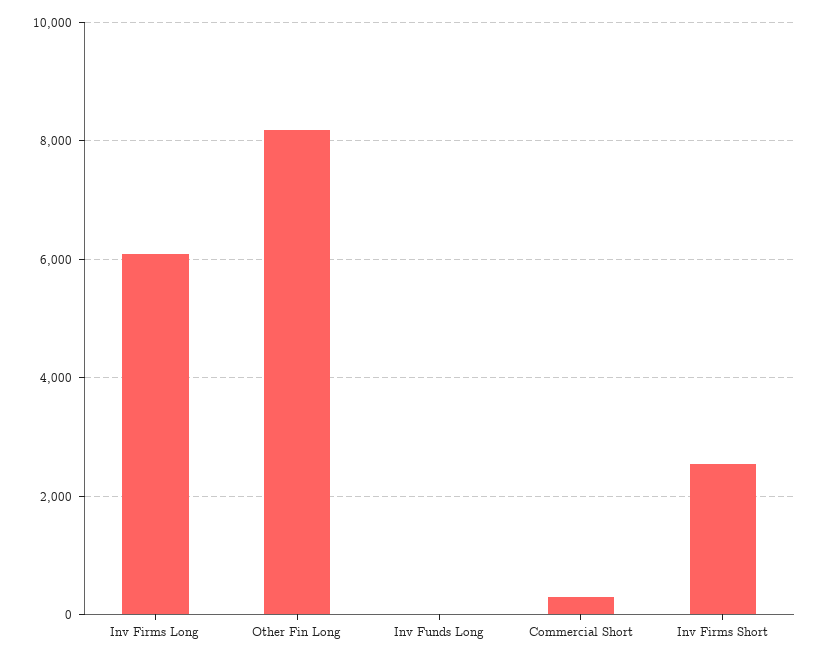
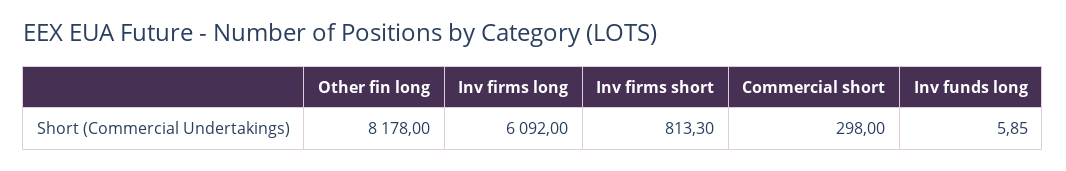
Inv Firms Short: 2600 -> 813.3

